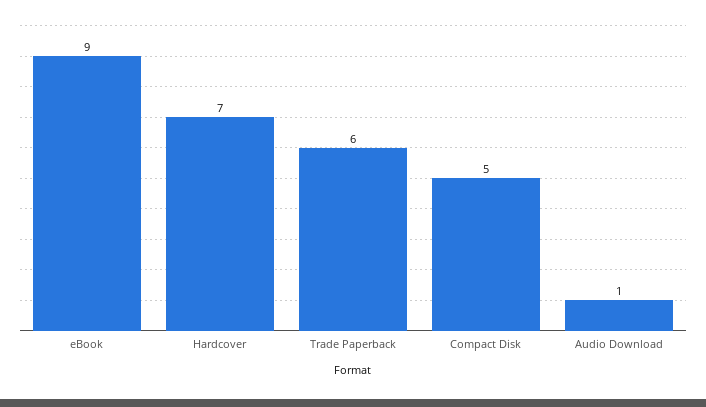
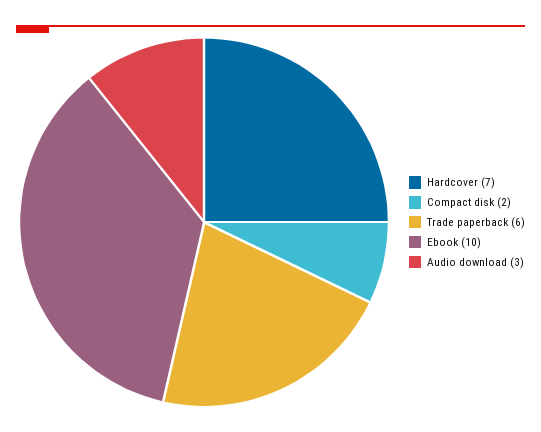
eBook: 9 -> 10
Compact Disk: 5 -> 2
Audio Download: 1 -> 3

